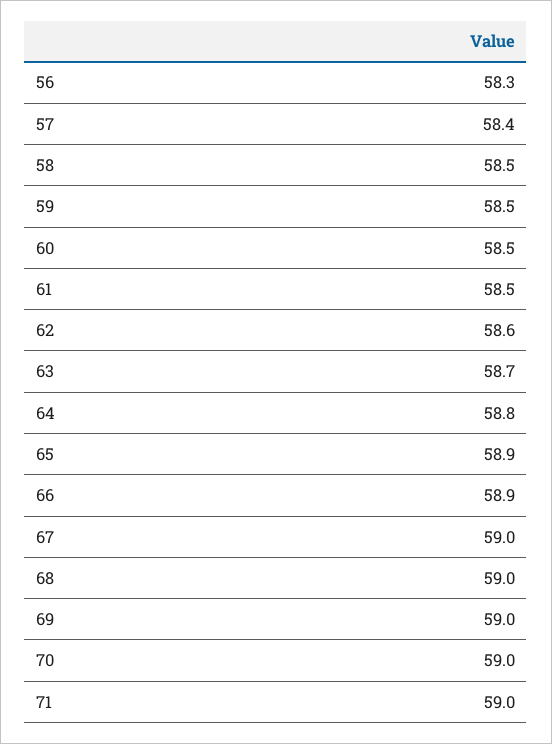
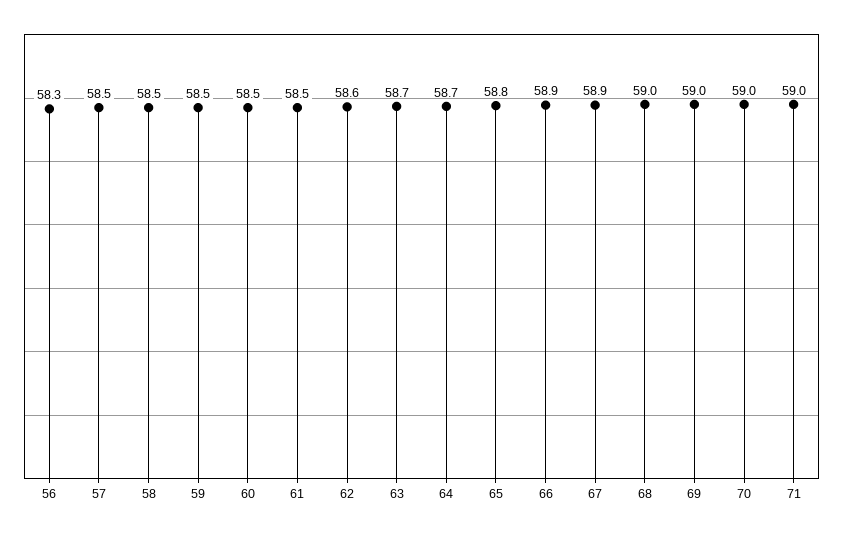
57: 58.4 -> 58.5
64: 58.8 -> 58.7
65: 58.9 -> 58.8
67: 59 -> 58.9

